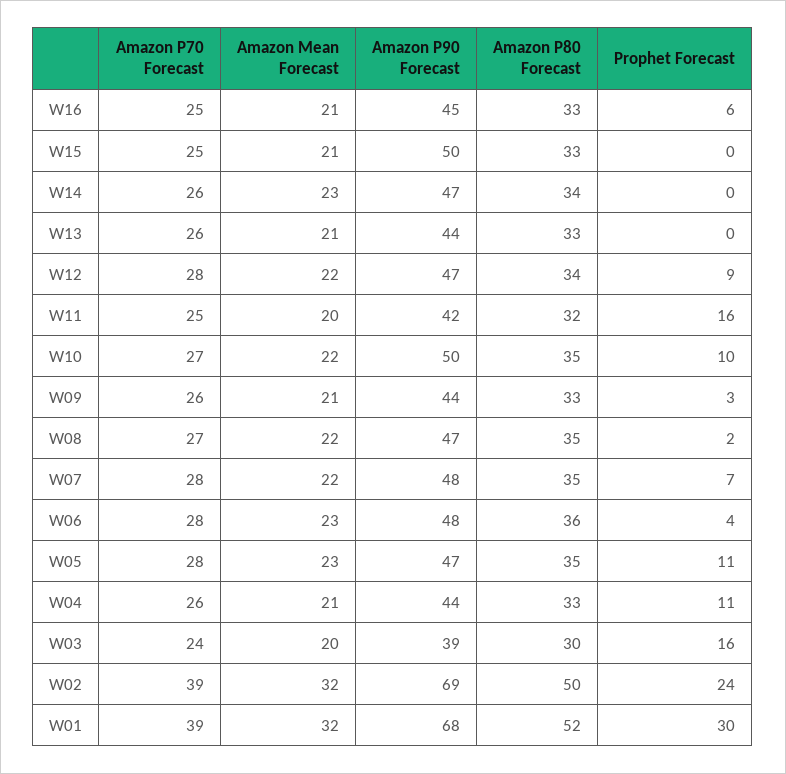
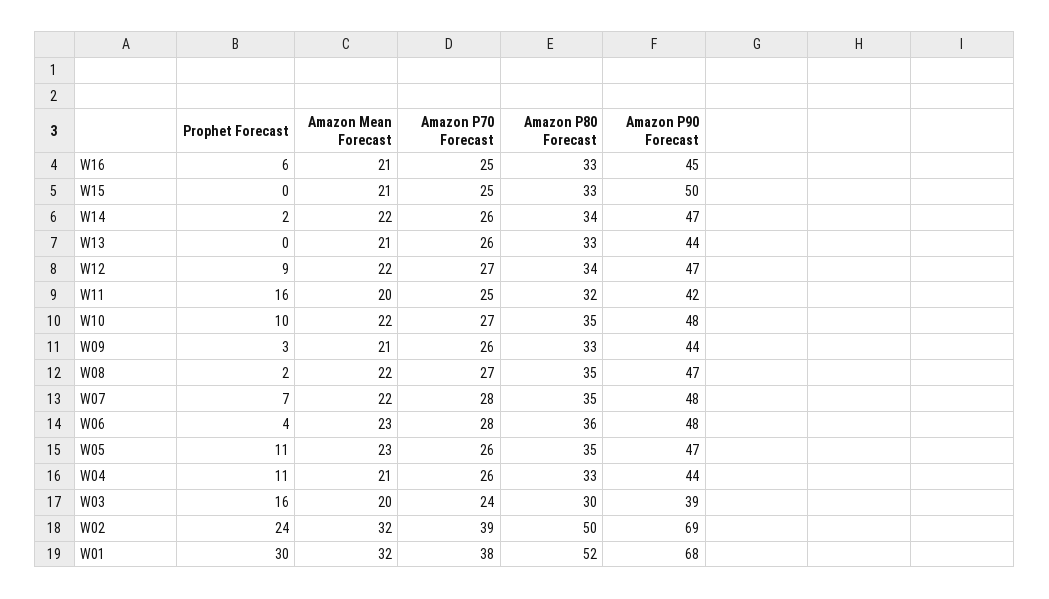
Amazon Mean Forecast, W14: 23 -> 22
Prophet Forecast, W14: 0 -> 2
Amazon P70 Forecast, W12: 28 -> 27
Amazon P90 Forecast, W10: 50 -> 48
Amazon P70 Forecast, W05: 28 -> 26
Amazon P70 Forecast, W01: 39 -> 38

